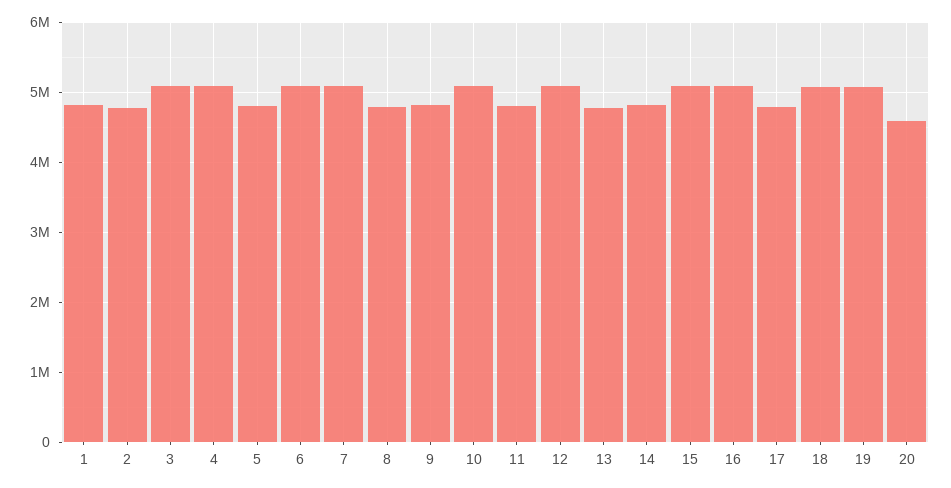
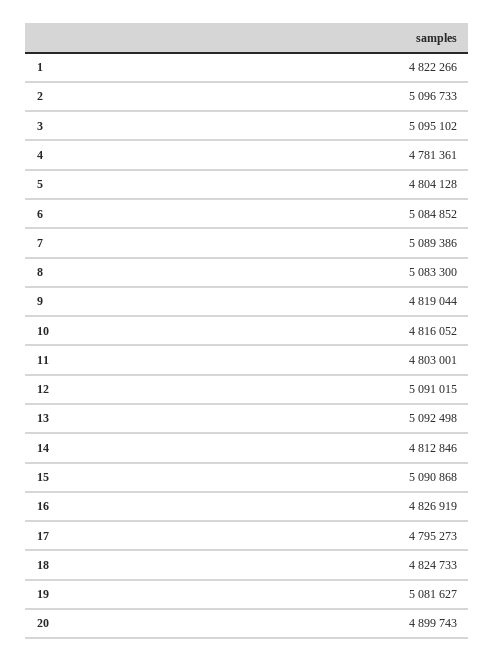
2: 4800000 -> 5096733
4: 5100000 -> 4781361
8: 4800000 -> 5083300
10: 5100000 -> 4816052
13: 4800000 -> 5092498
16: 5100000 -> 4826919
18: 5100000 -> 4824733
20: 4600000 -> 4899743

